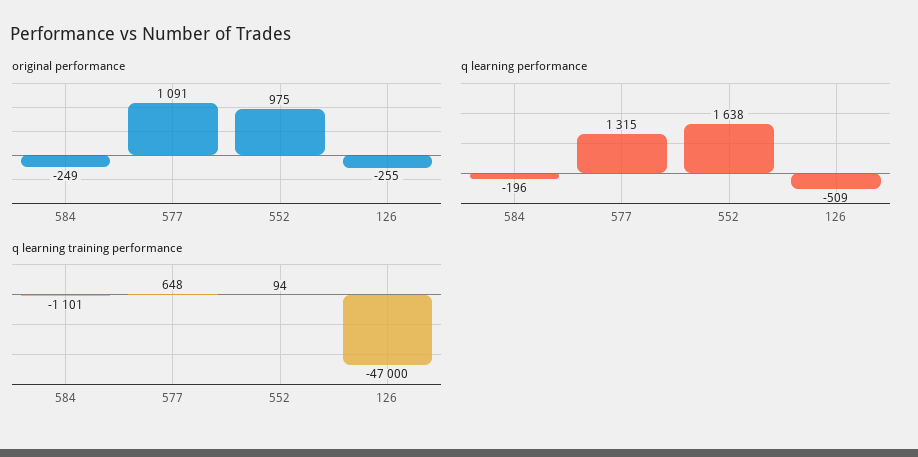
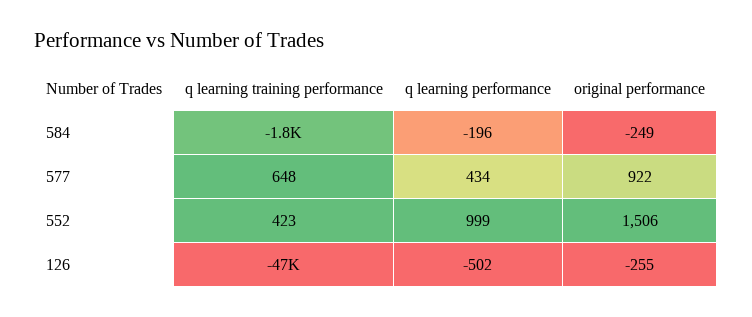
original performance, 577: 1091 -> 922
original performance, 552: 975 -> 1506
q learning performance, 577: 1315 -> 434
q learning performance, 552: 1638 -> 999
q learning performance, 126: -509 -> -502
q learning training performance, 584: -1101 -> -1800
q learning training performance, 552: 94 -> 423

